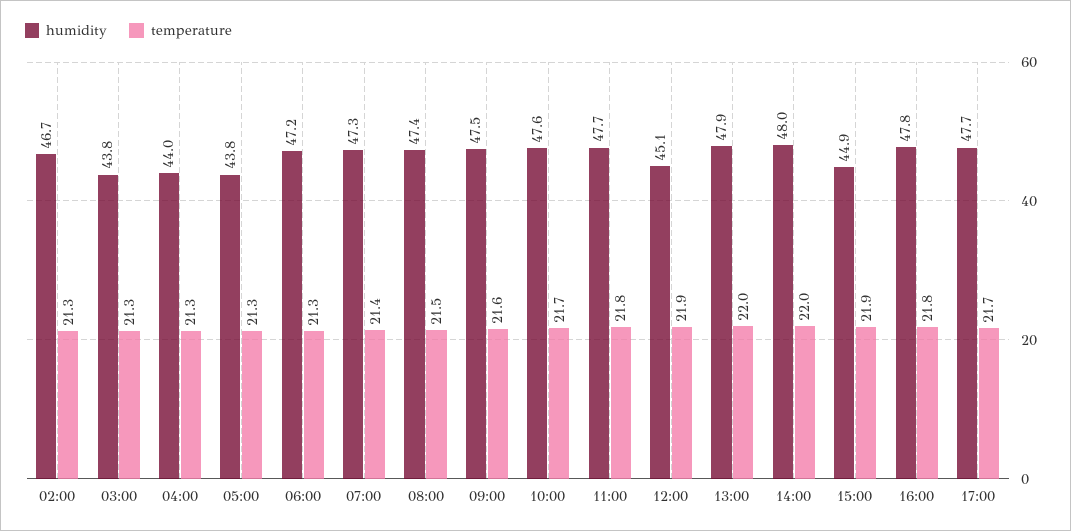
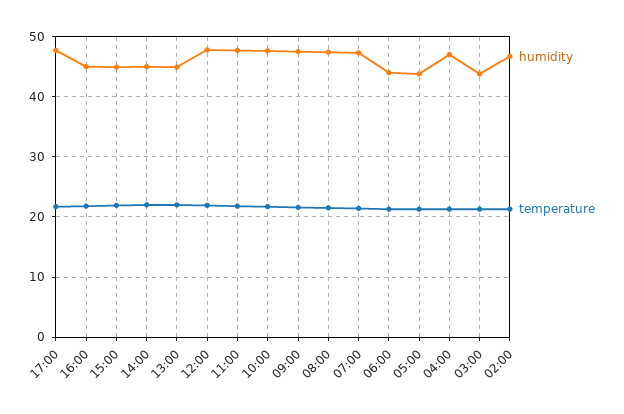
humidity, 04:00: 44 -> 47
humidity, 06:00: 47.2 -> 44
humidity, 12:00: 45.1 -> 48
humidity, 13:00: 47.9 -> 45
humidity, 14:00: 48 -> 45
humidity, 16:00: 47.8 -> 45

